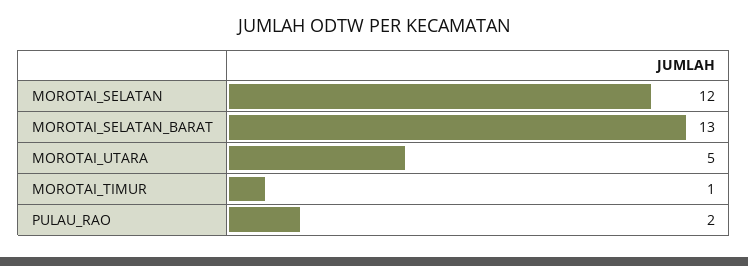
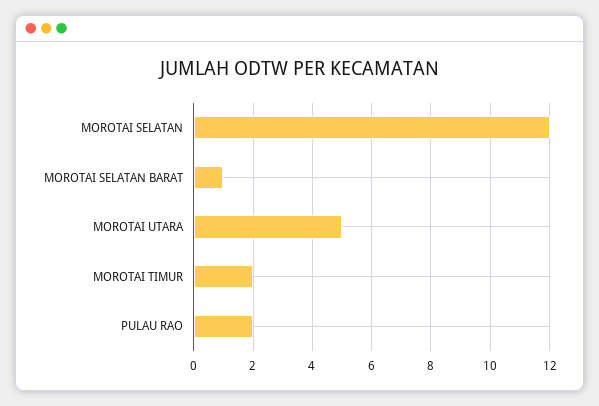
MOROTAI_SELATAN_BARAT: 13 -> 1
MOROTAI_TIMUR: 1 -> 2

